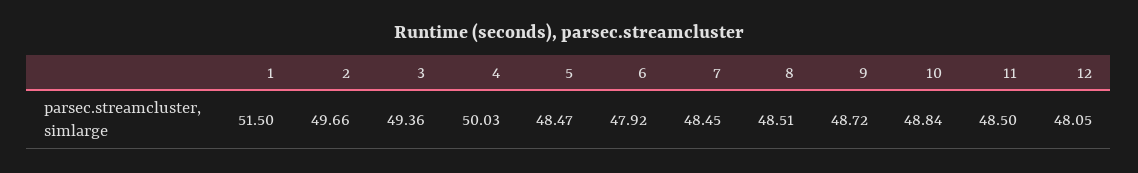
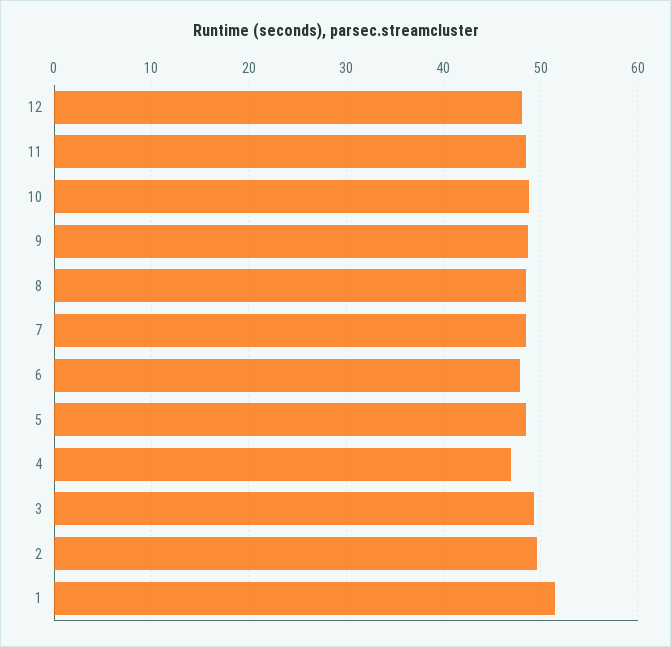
4: 50.03 -> 47

